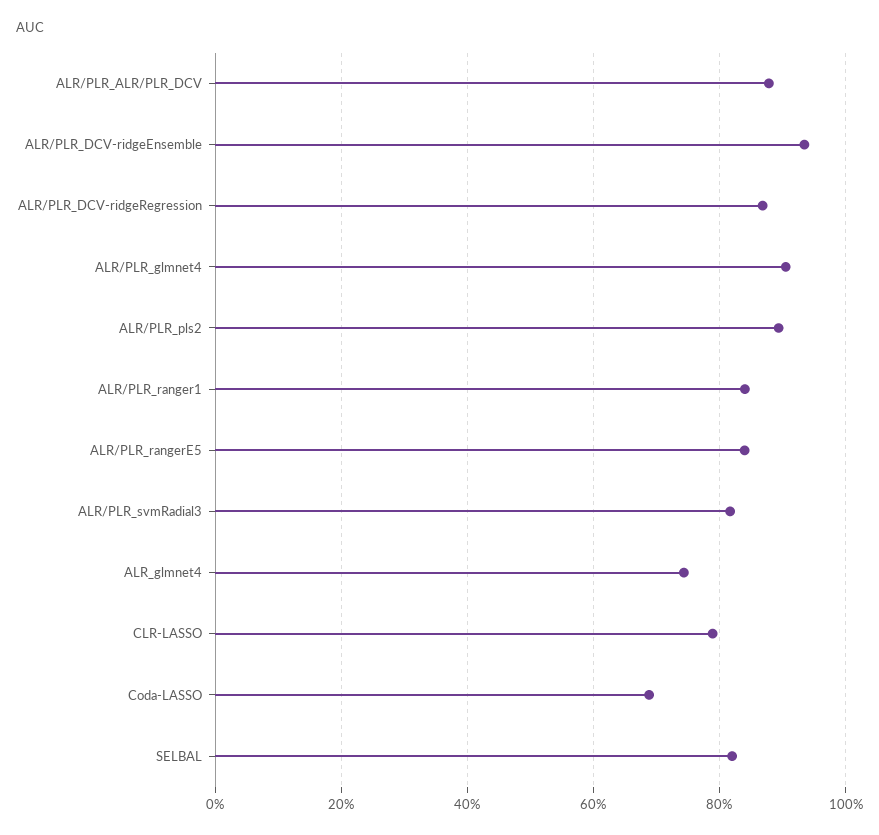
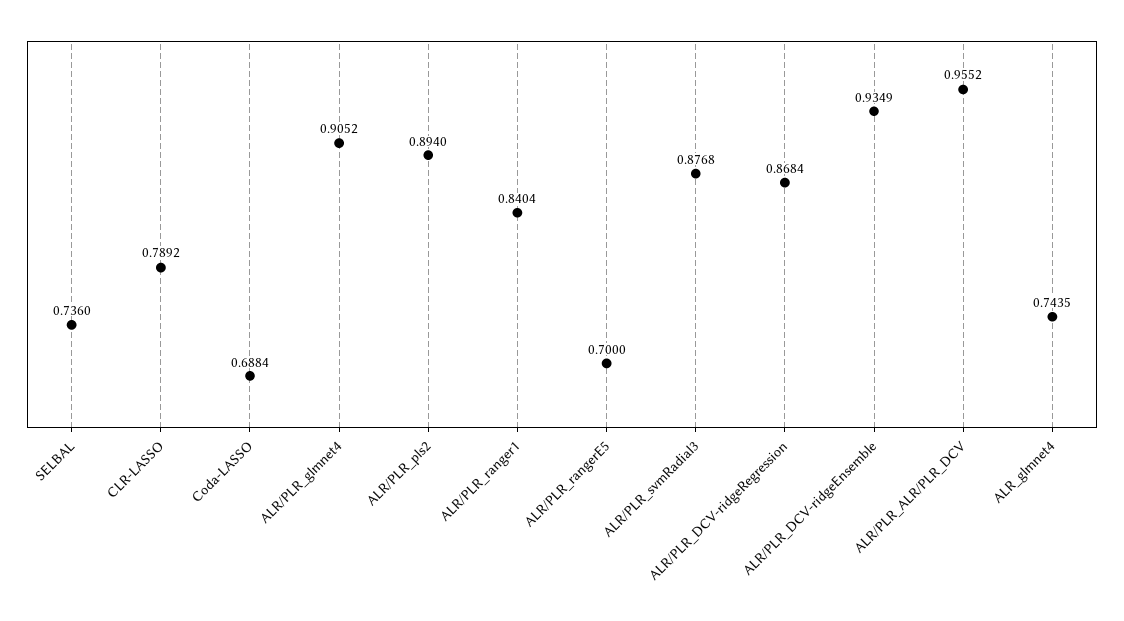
ALR/PLR_ALR/PLR_DCV: 0.88 -> 0.9552
ALR/PLR_rangerE5: 0.84 -> 0.7
ALR/PLR_svmRadial3: 0.82 -> 0.8768
SELBAL: 0.82 -> 0.736

